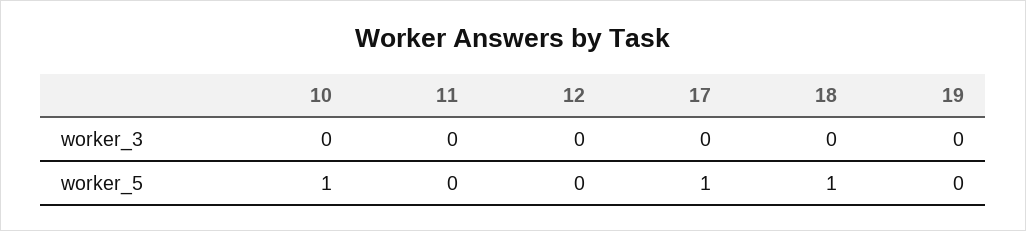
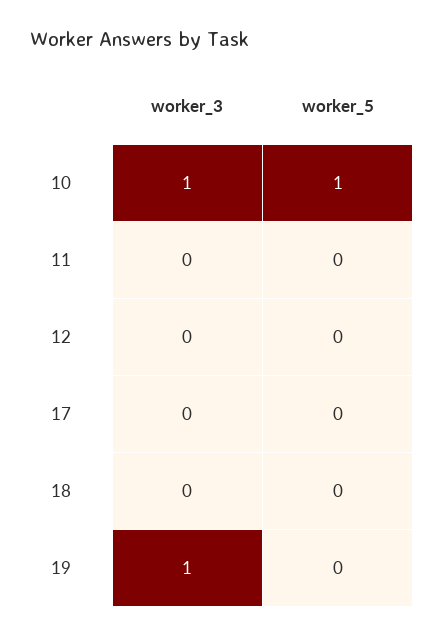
10, worker_3: 0 -> 1
19, worker_3: 0 -> 1
17, worker_5: 1 -> 0
18, worker_5: 1 -> 0

